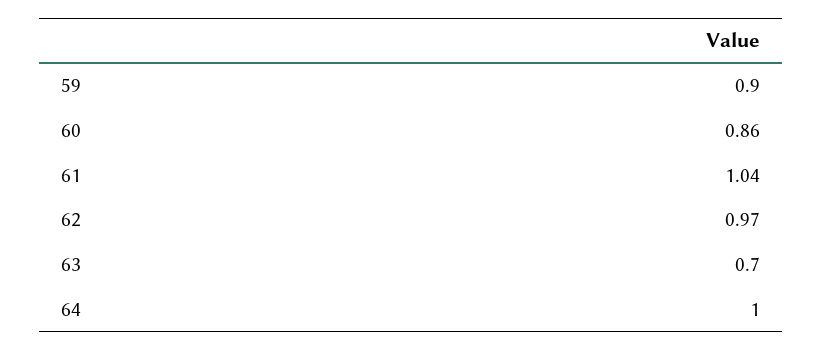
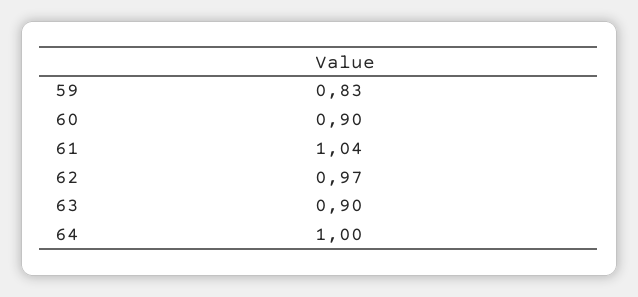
59: 0.9 -> 0.83
60: 0.86 -> 0.9
63: 0.7 -> 0.9

